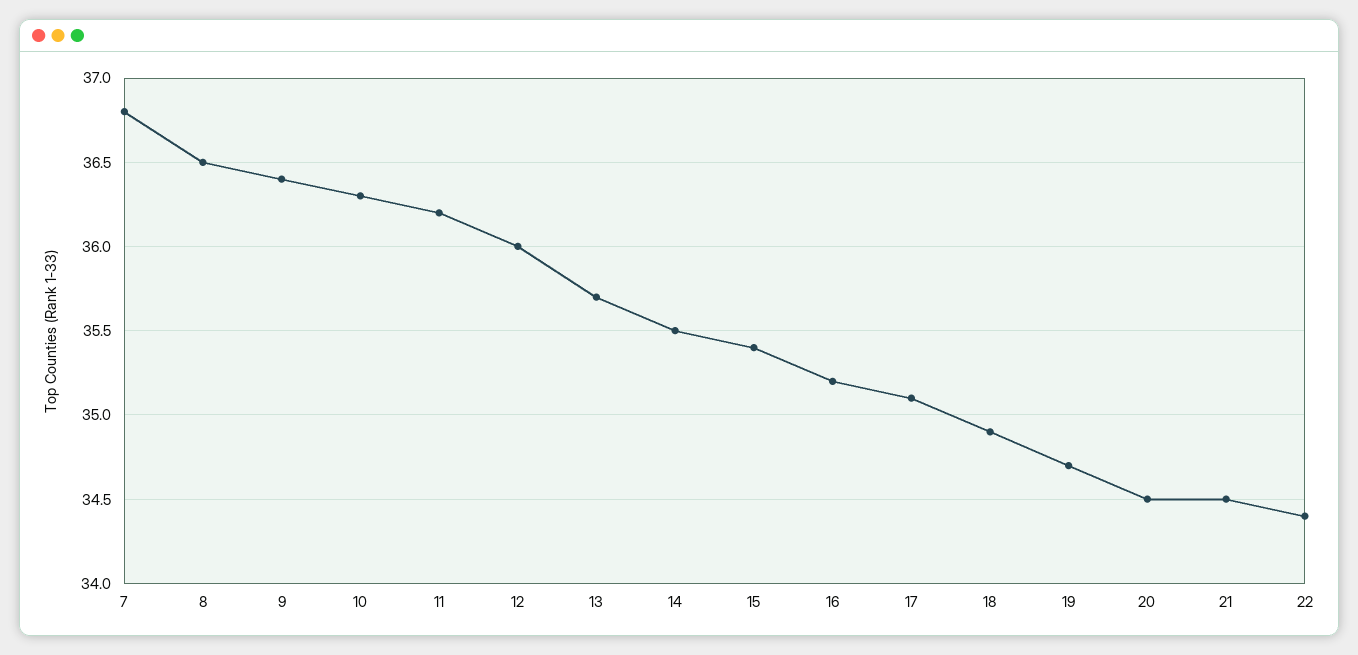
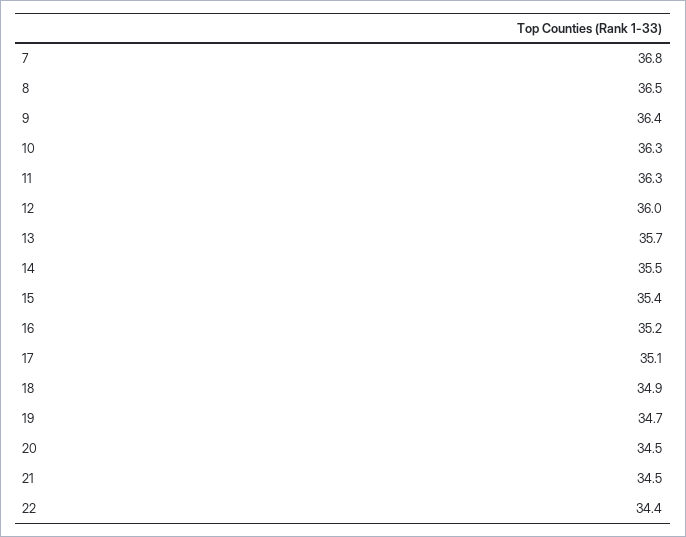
11: 36.2 -> 36.3

